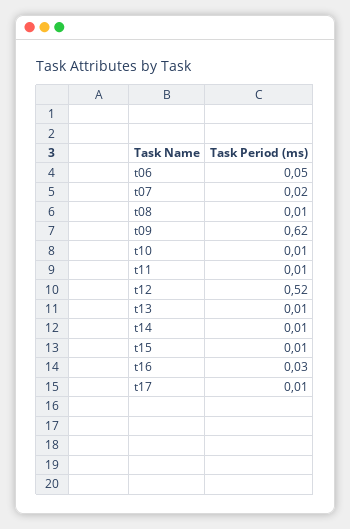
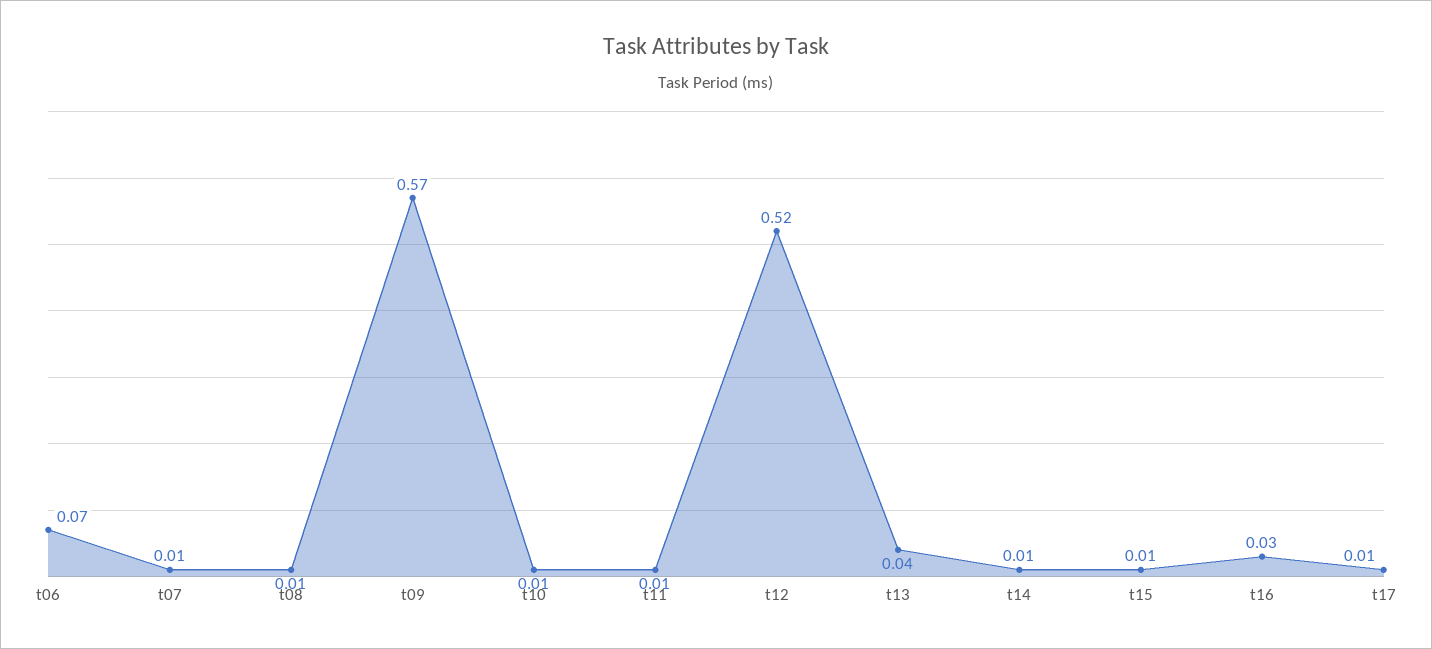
t06: 0.05 -> 0.07
t07: 0.02 -> 0.01
t09: 0.62 -> 0.57
t13: 0.01 -> 0.04

